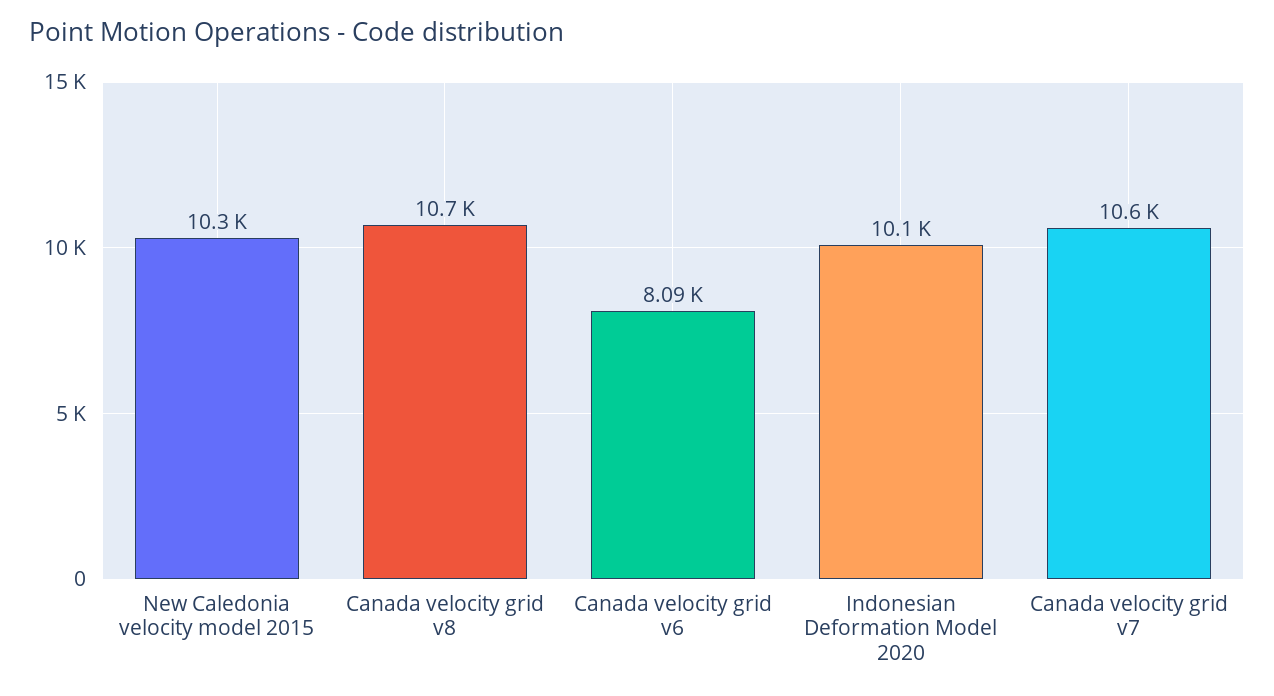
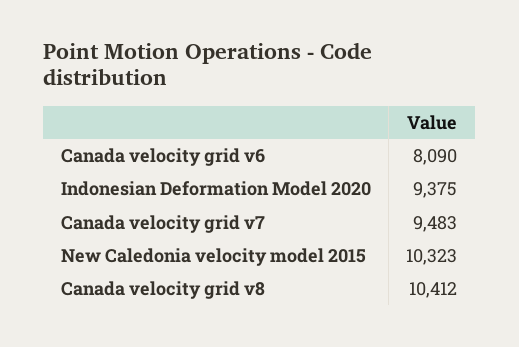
Canada velocity grid v8: 10700 -> 10412
Indonesian Deformation Model 2020: 10100 -> 9375
Canada velocity grid v7: 10600 -> 9483

